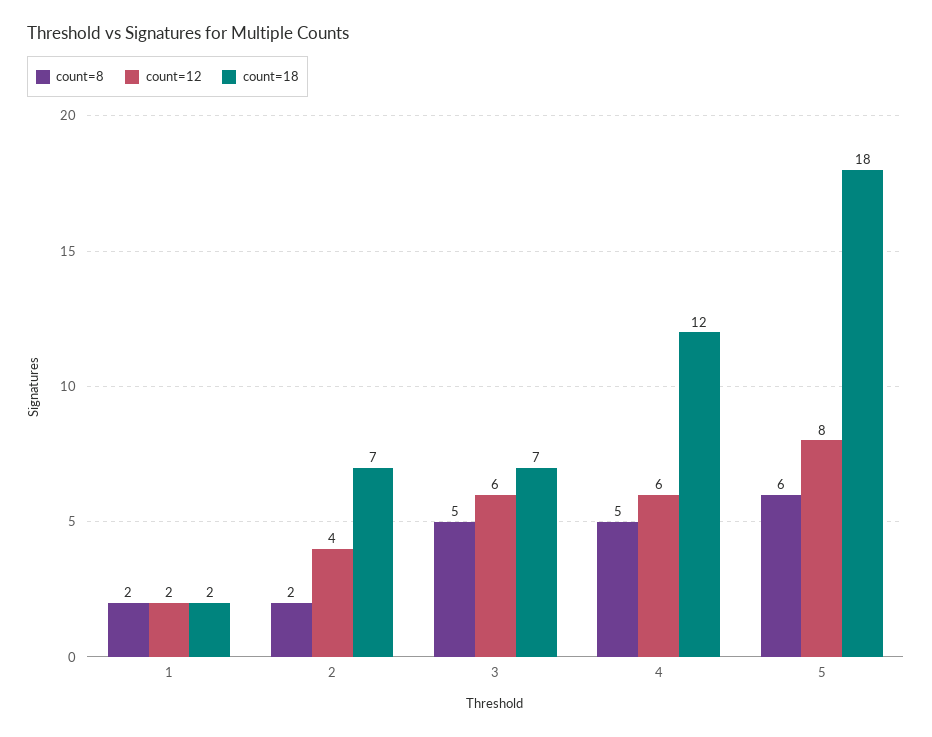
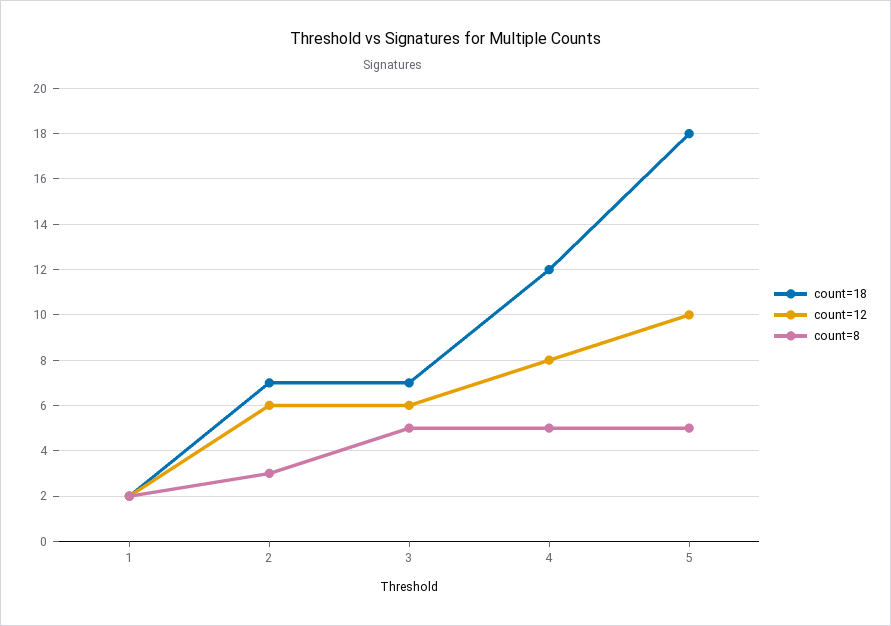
count=8, 2: 2 -> 3
count=12, 2: 4 -> 6
count=12, 4: 6 -> 8
count=8, 5: 6 -> 5
count=12, 5: 8 -> 10

